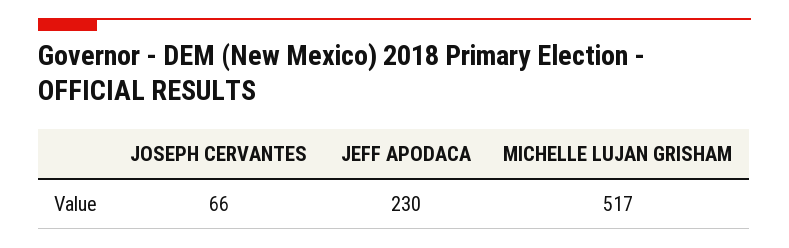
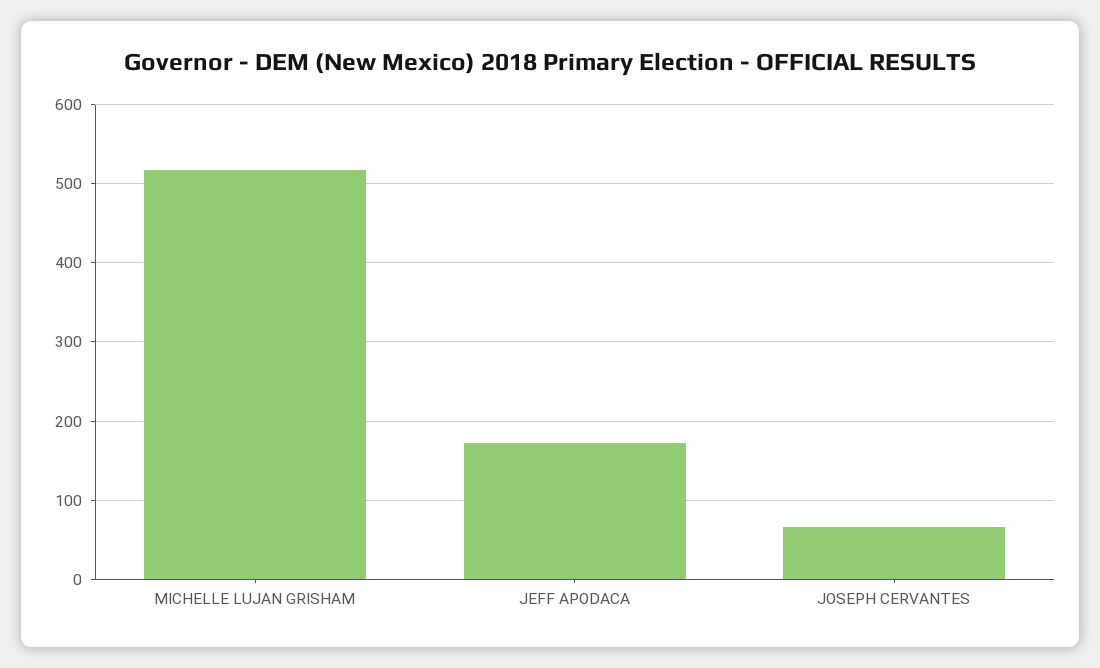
JEFF APODACA: 230 -> 170

